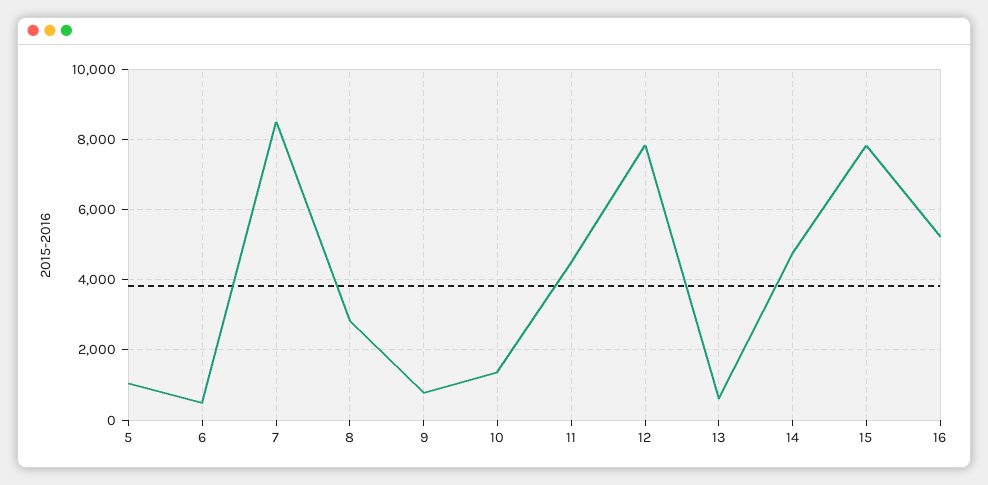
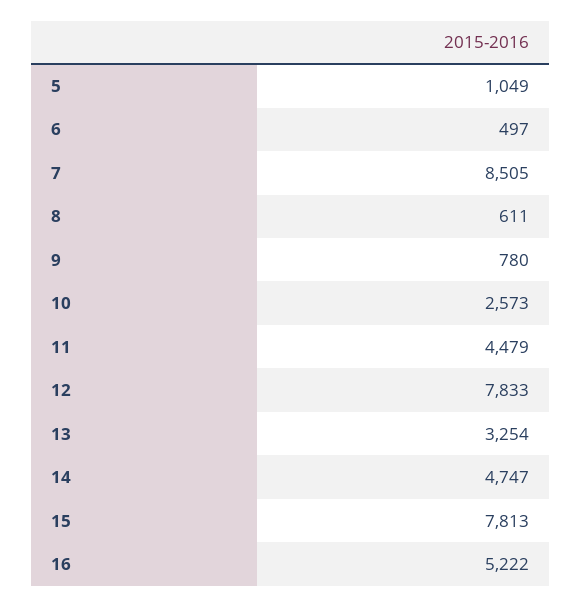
8: 2800 -> 611
10: 1400 -> 2573
13: 600 -> 3254

